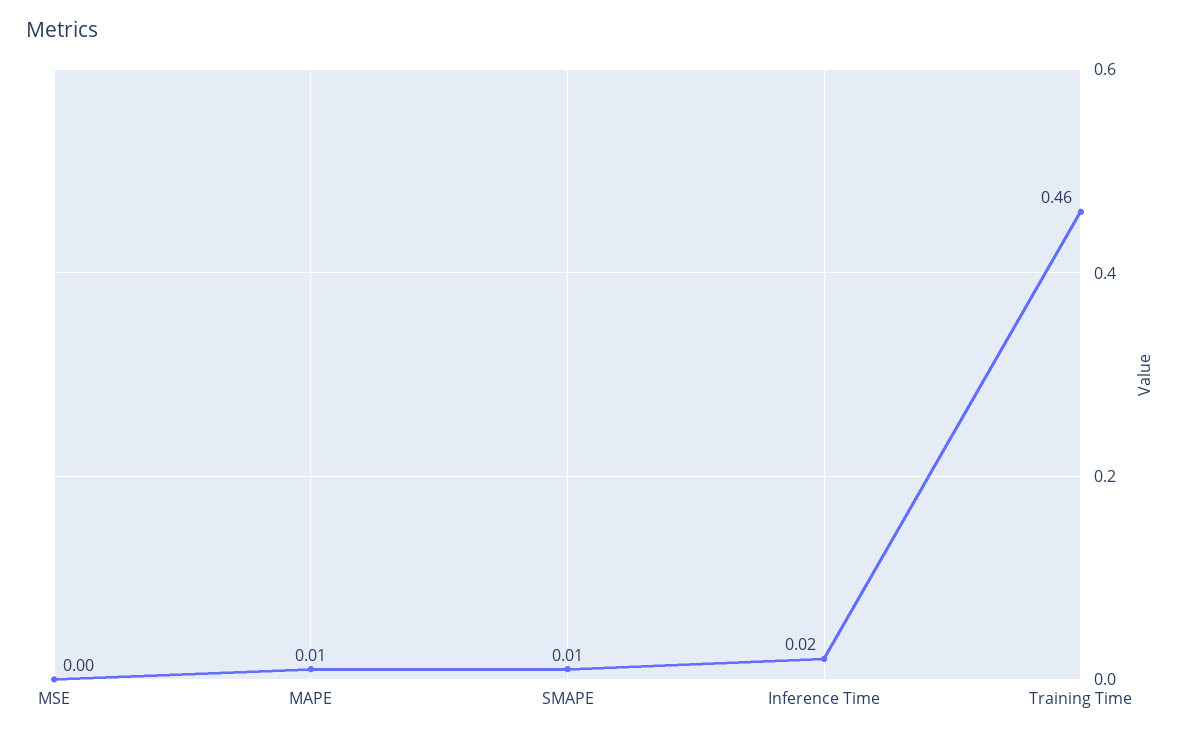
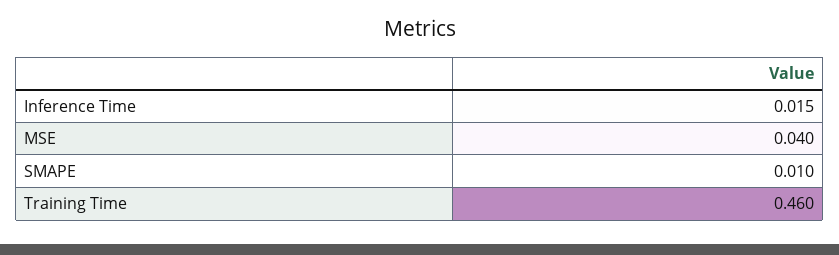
MSE: 0 -> 0.04
MAPE: 0.01 -> none

